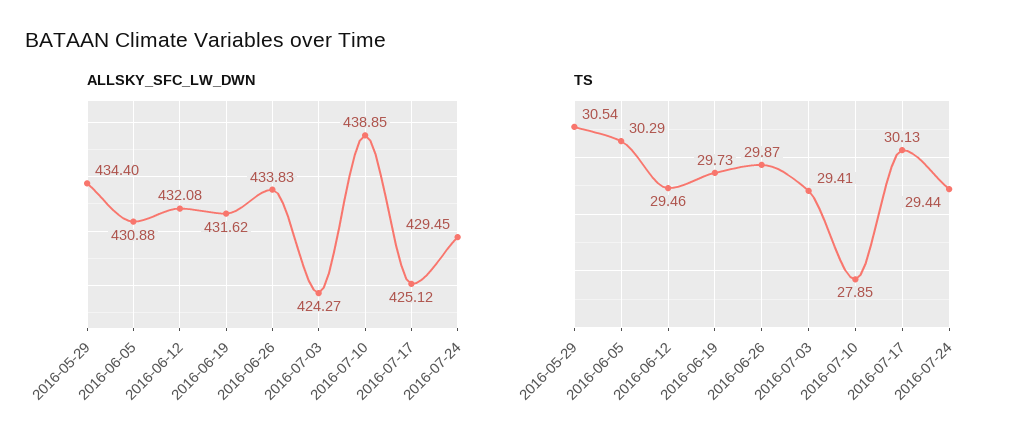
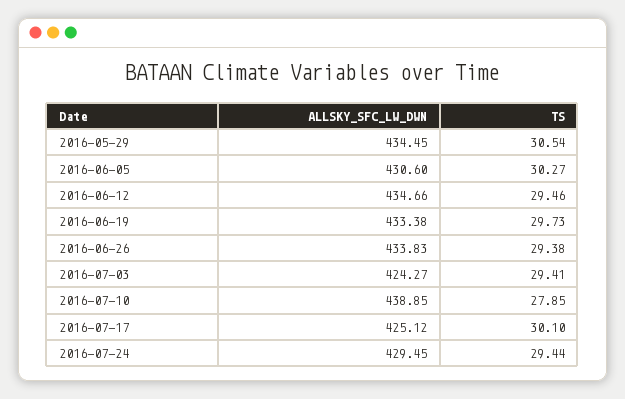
ALLSKY_SFC_LW_DWN, 2016-05-29: 434.4 -> 434.45
ALLSKY_SFC_LW_DWN, 2016-06-05: 430.88 -> 430.6
ALLSKY_SFC_LW_DWN, 2016-06-12: 432.08 -> 434.66
ALLSKY_SFC_LW_DWN, 2016-06-19: 431.62 -> 433.38
TS, 2016-06-05: 30.29 -> 30.27
TS, 2016-06-26: 29.87 -> 29.38
TS, 2016-07-17: 30.13 -> 30.1

